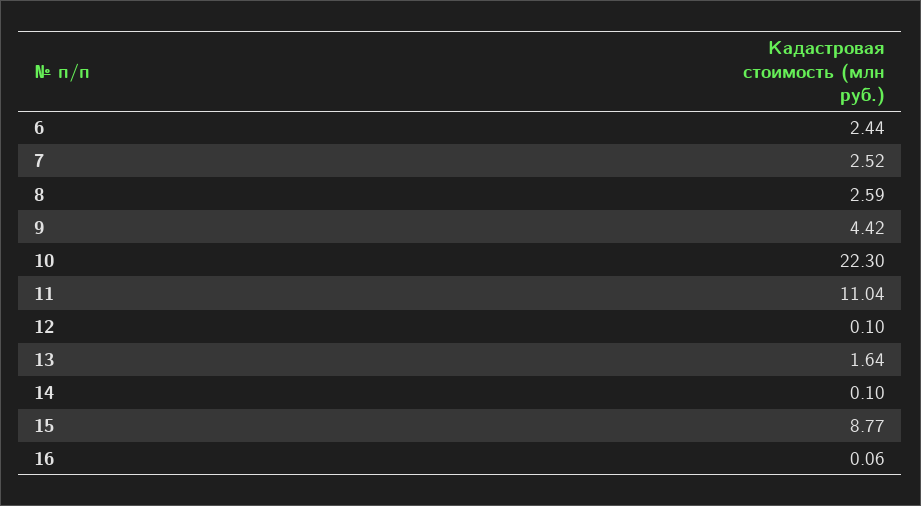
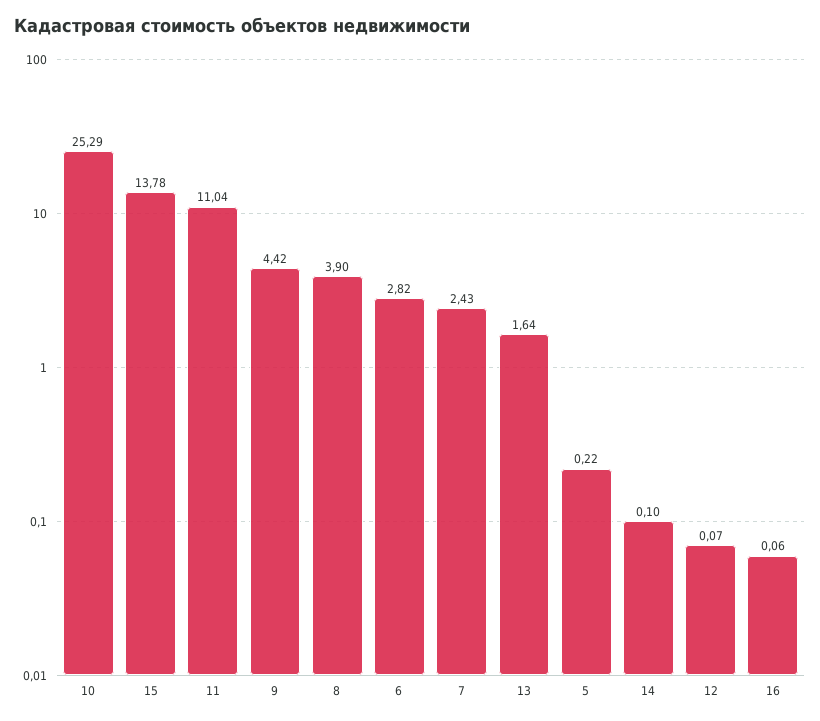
6: 2.44 -> 2.82
7: 2.52 -> 2.43
8: 2.59 -> 3.9
10: 22.3 -> 25.29
12: 0.1 -> 0.07
15: 8.77 -> 13.78
5: none -> 0.22

